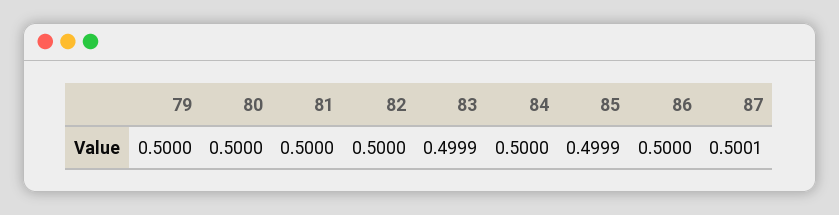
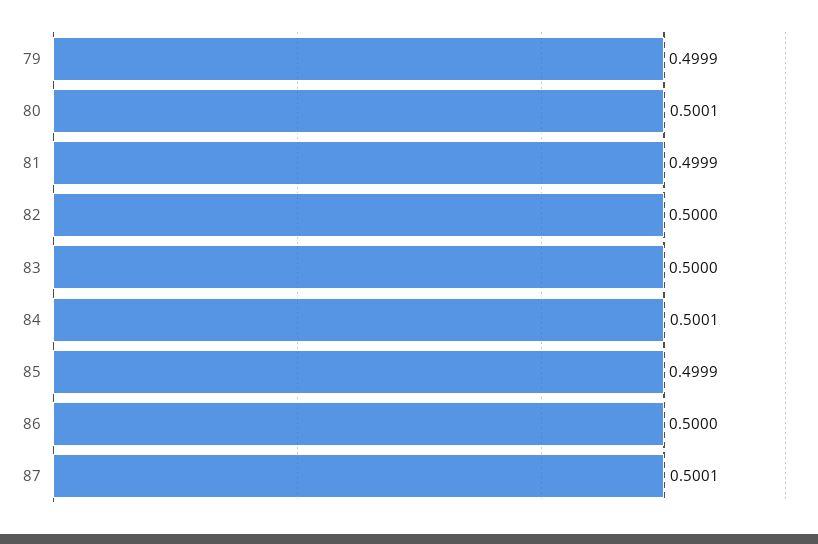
79: 0.5 -> 0.4999
80: 0.5 -> 0.5001
81: 0.5 -> 0.4999
83: 0.4999 -> 0.5
84: 0.5 -> 0.5001

